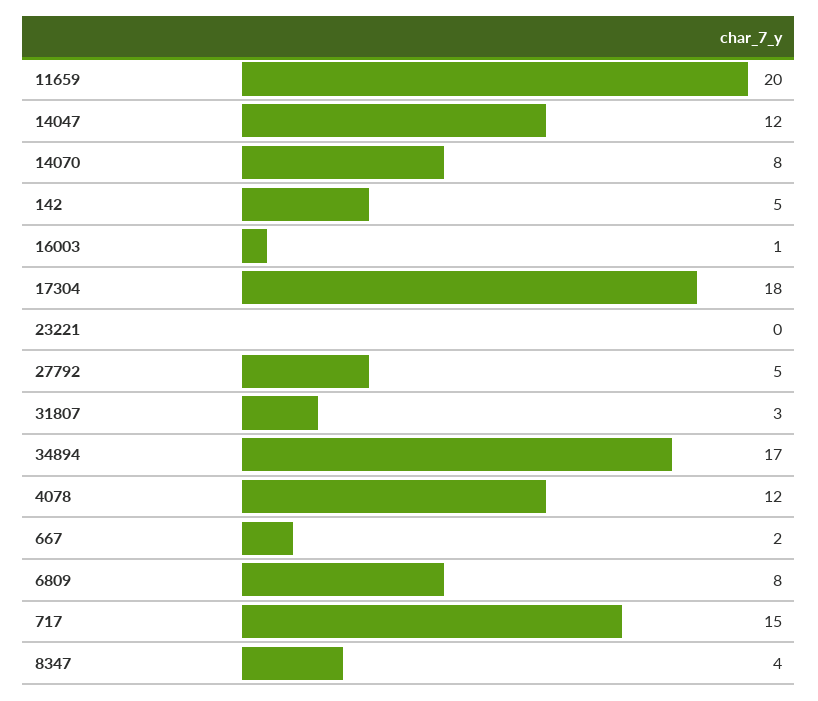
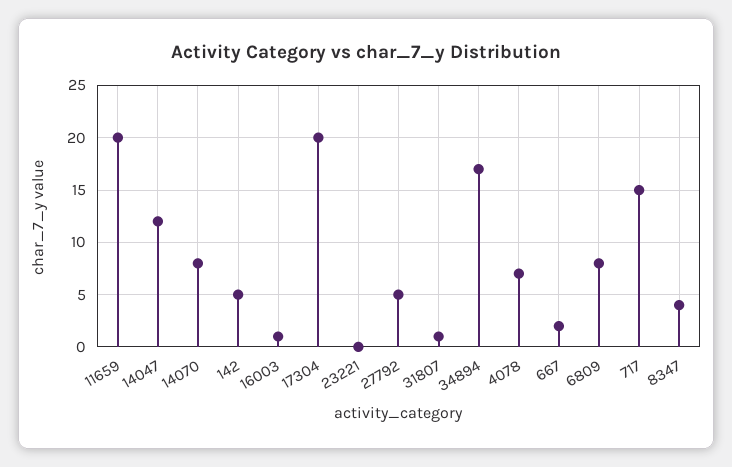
17304: 18 -> 20
31807: 3 -> 1
4078: 12 -> 7

